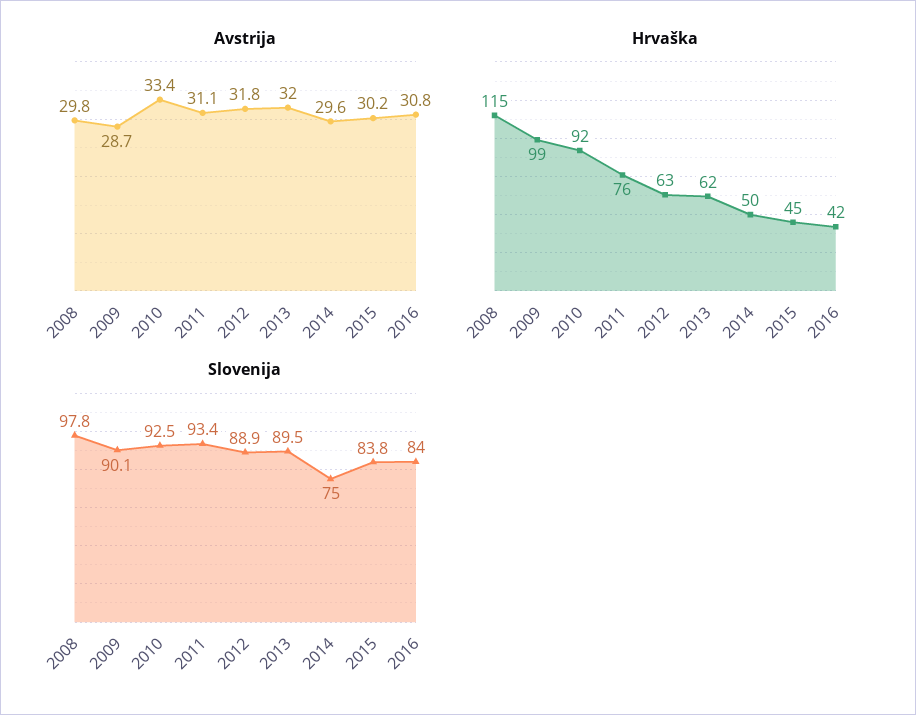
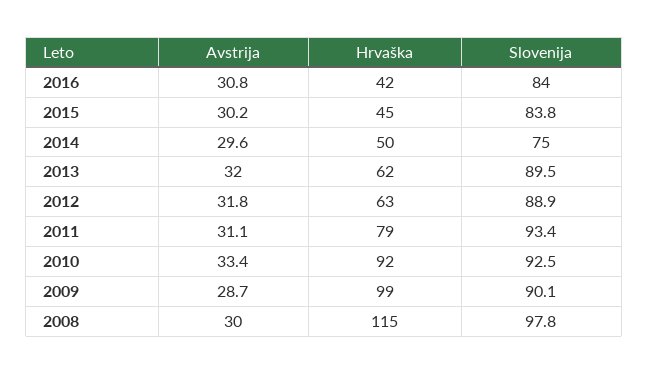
Avstrija, 2008: 29.8 -> 30
Hrvaška, 2011: 76 -> 79

